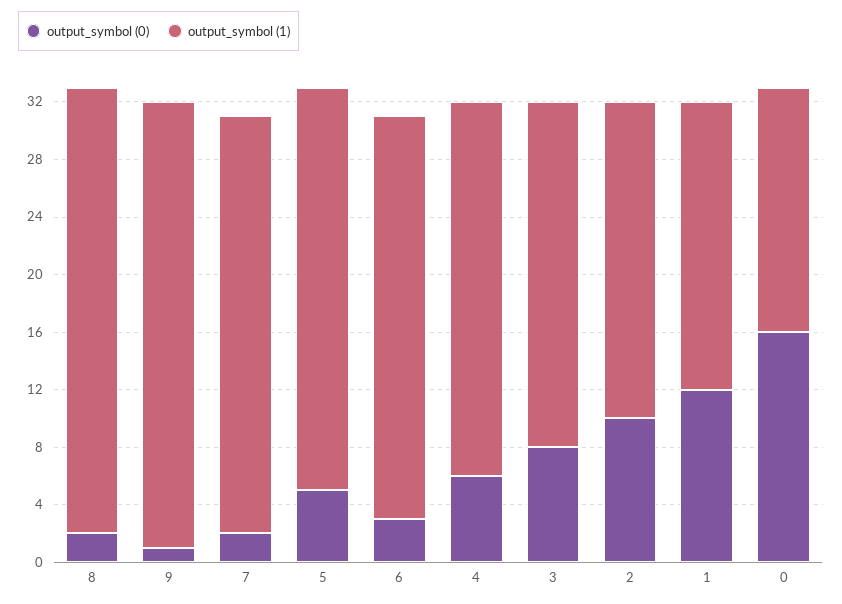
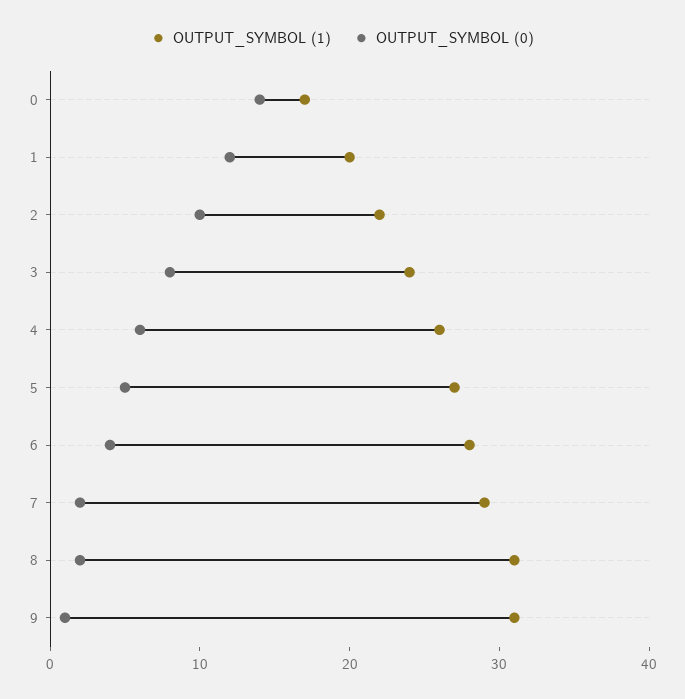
output_symbol (1), 5: 28 -> 27
output_symbol (0), 6: 3 -> 4
output_symbol (0), 0: 16 -> 14

